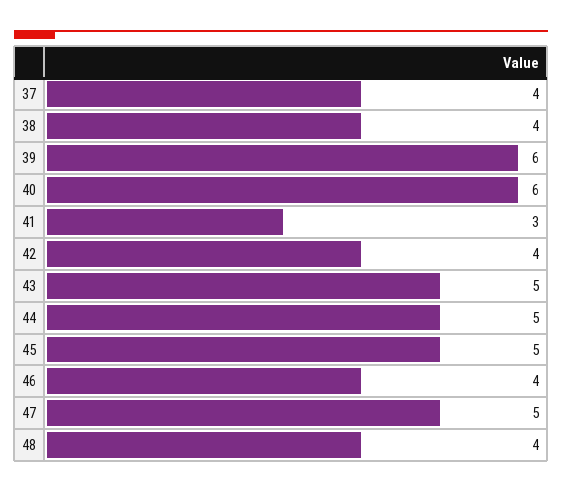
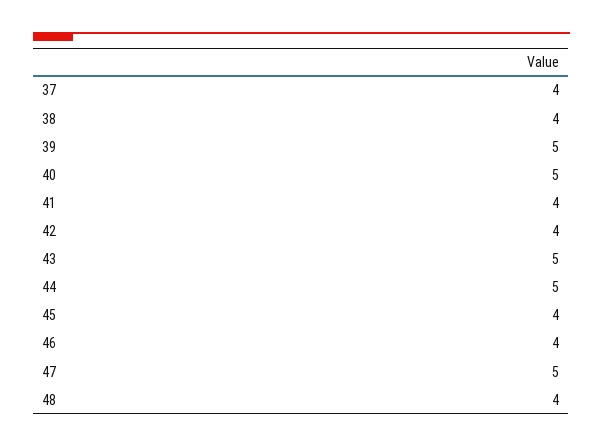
39: 6 -> 5
40: 6 -> 5
41: 3 -> 4
45: 5 -> 4

